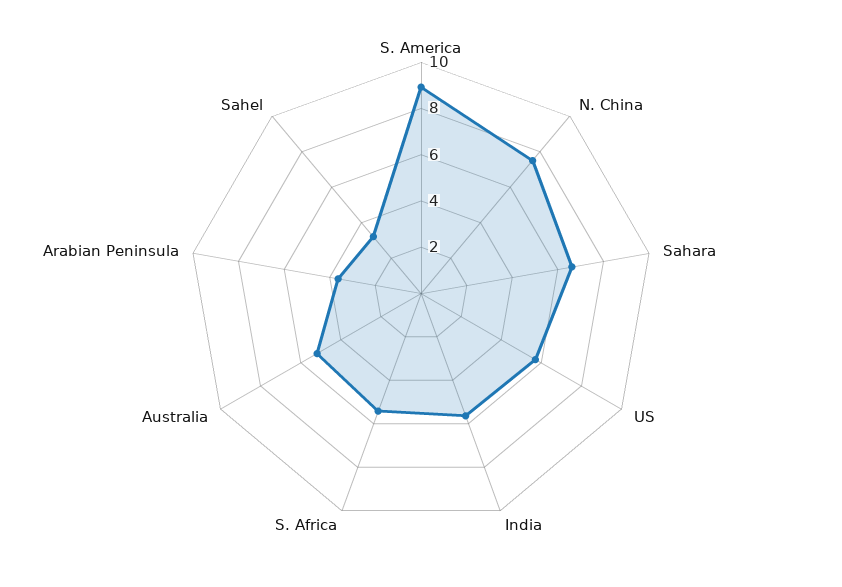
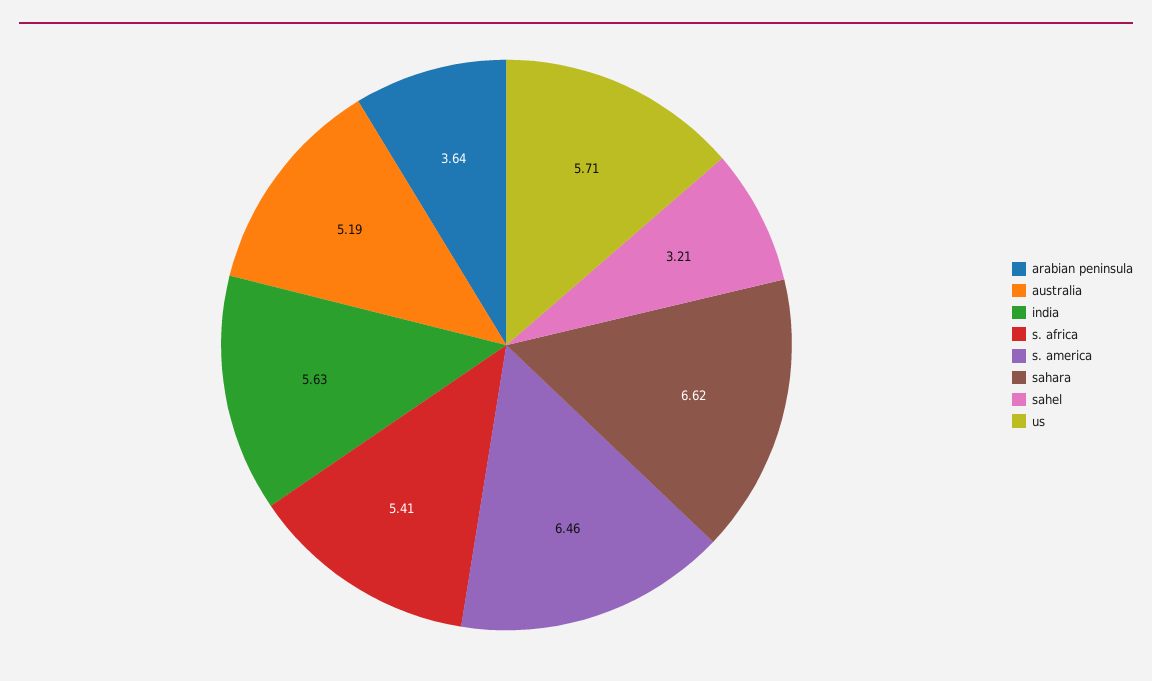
S. America: 9 -> 6.46
N. China: 7.5 -> none

